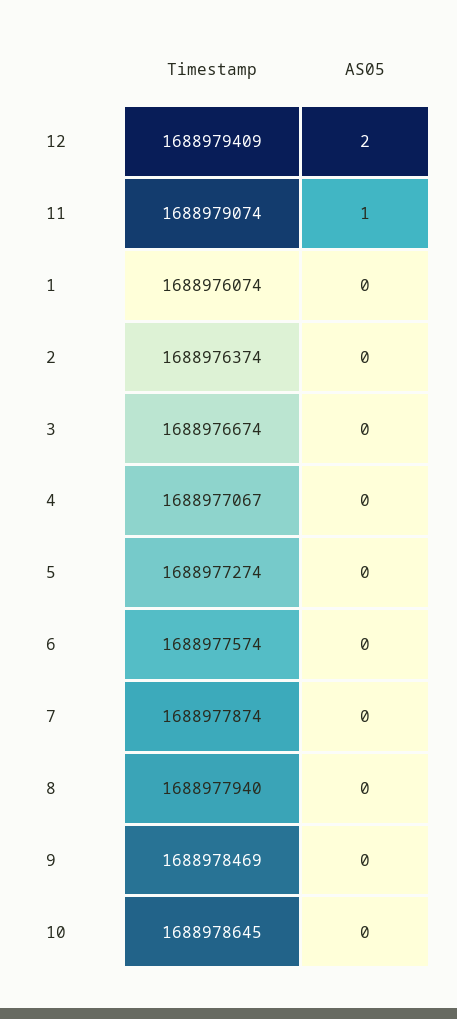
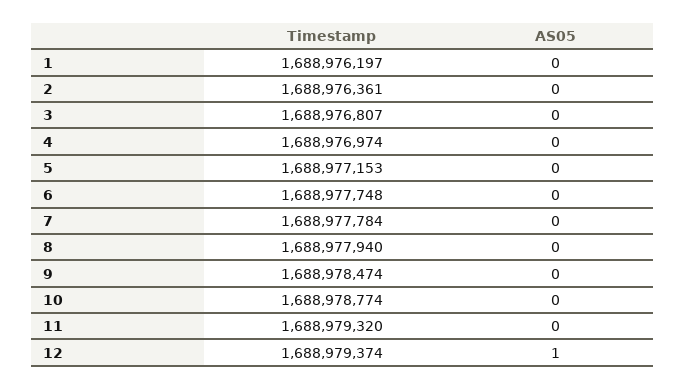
Timestamp, 12: 1688979409 -> 1688979374
AS05, 12: 2 -> 1
Timestamp, 11: 1688979074 -> 1688979320
AS05, 11: 1 -> 0
Timestamp, 1: 1688976074 -> 1688976197
Timestamp, 2: 1688976374 -> 1688976361
Timestamp, 3: 1688976674 -> 1688976807
Timestamp, 4: 1688977067 -> 1688976974
Timestamp, 5: 1688977274 -> 1688977153
Timestamp, 6: 1688977574 -> 1688977748
Timestamp, 7: 1688977874 -> 1688977784
Timestamp, 9: 1688978469 -> 1688978474
Timestamp, 10: 1688978645 -> 1688978774

